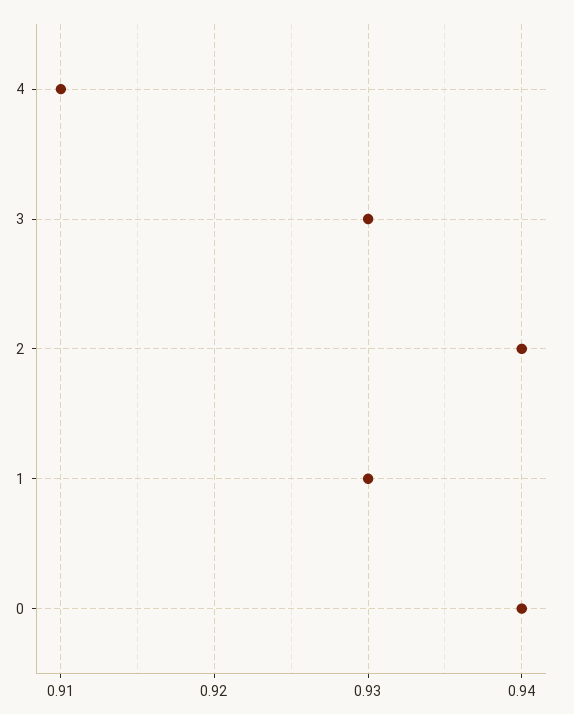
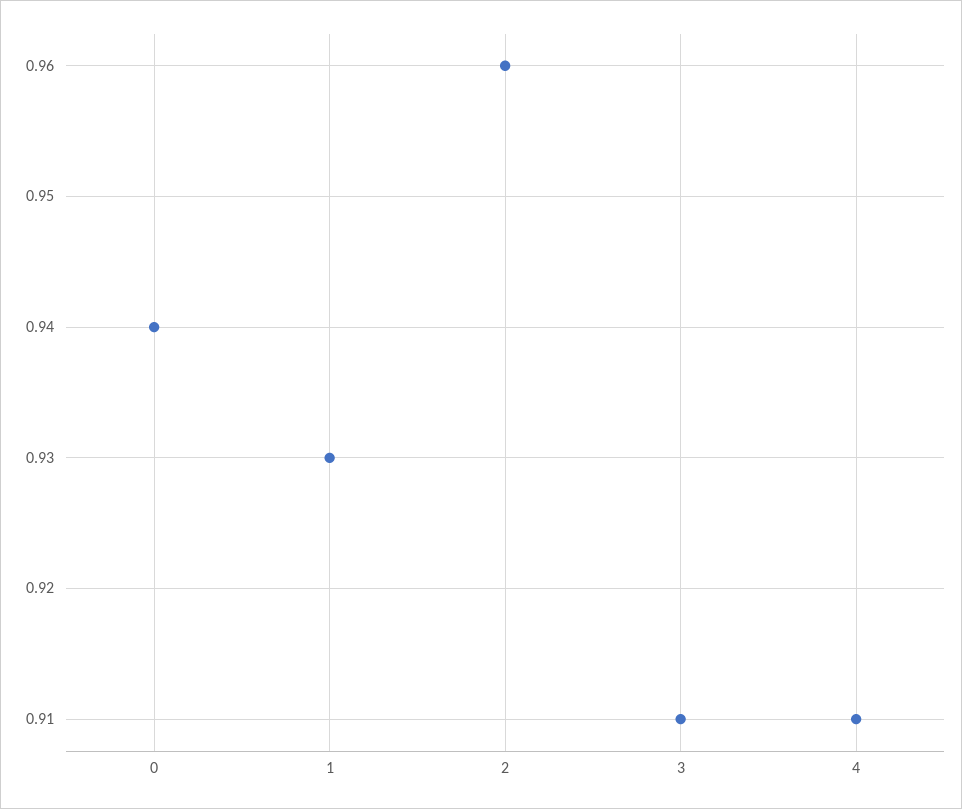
3: 0.93 -> 0.91
2: 0.94 -> 0.96

